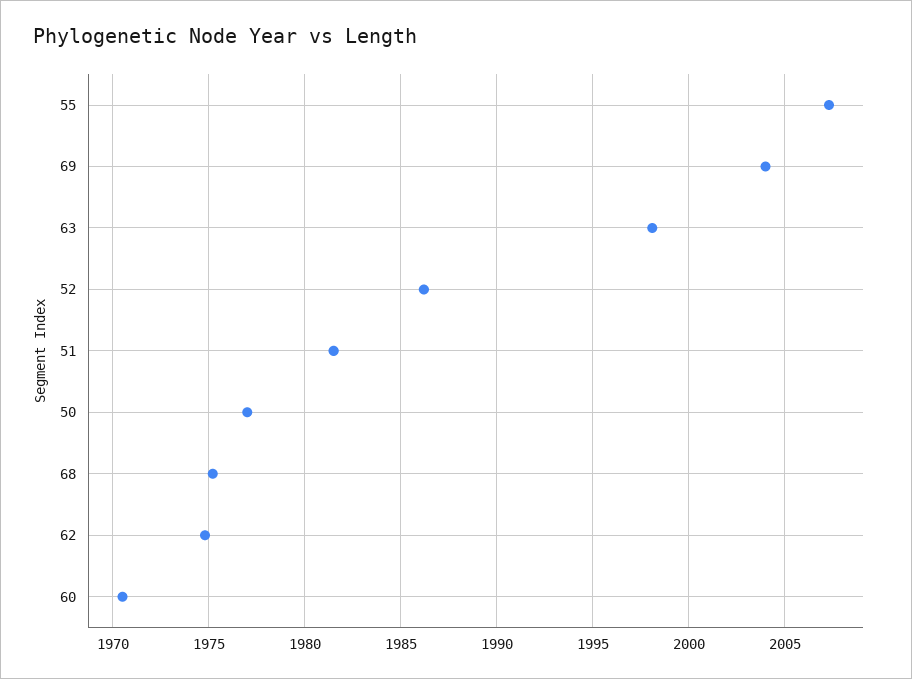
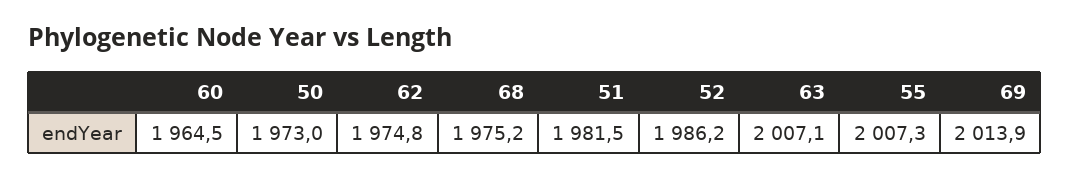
69: 2004 -> 2013.9
63: 1998 -> 2007.1
50: 1977 -> 1973
60: 1970.5 -> 1964.5

